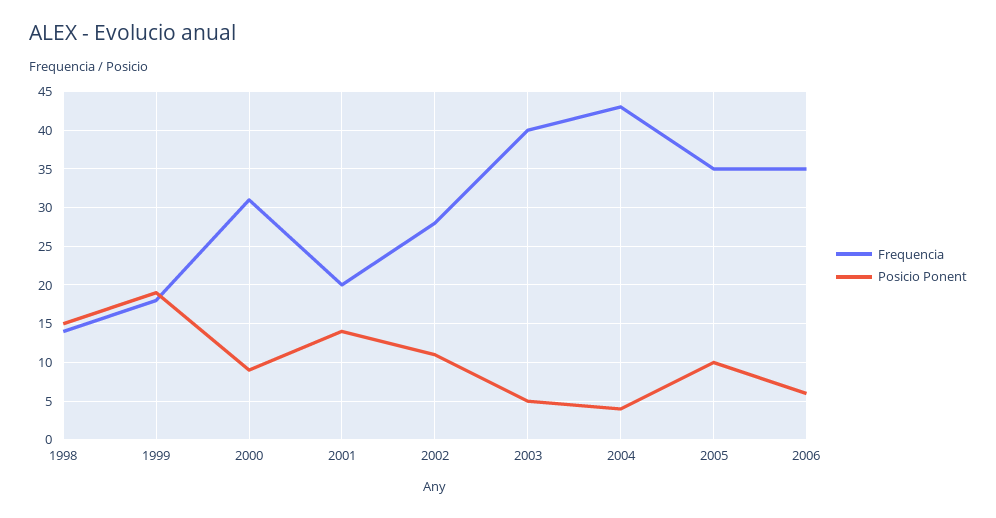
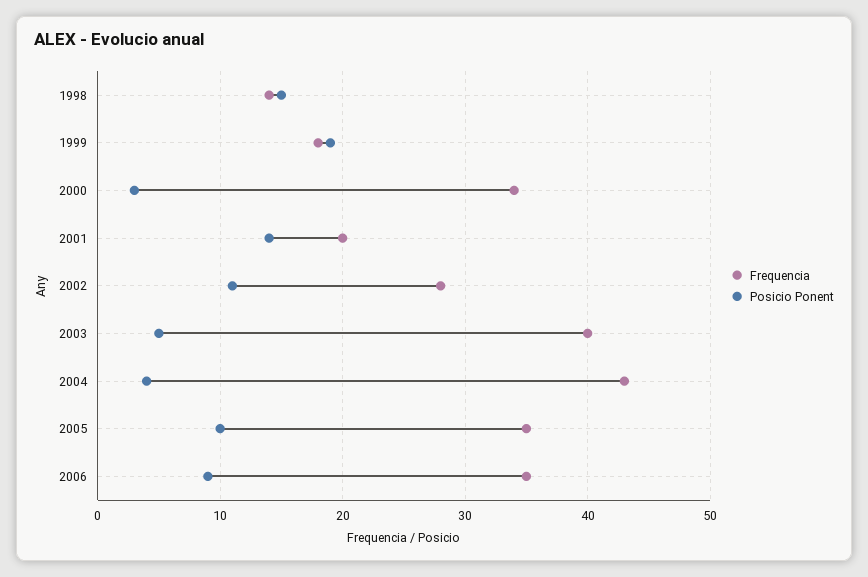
Frequencia, 2000: 31 -> 34
Posicio Ponent, 2000: 9 -> 3
Posicio Ponent, 2006: 6 -> 9

